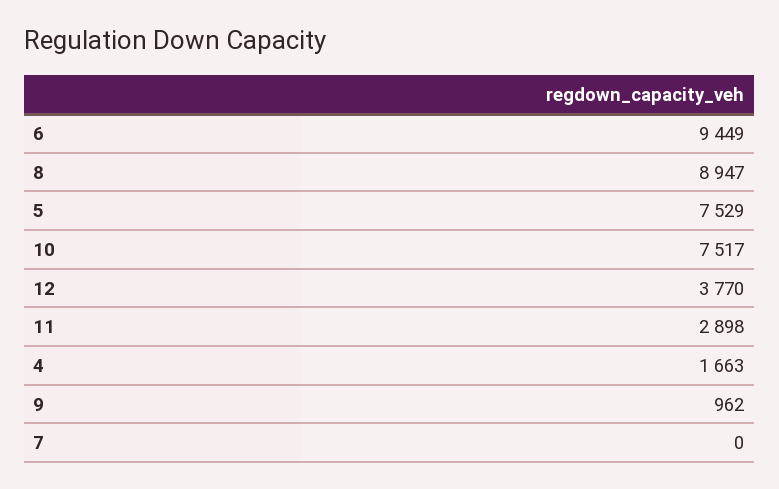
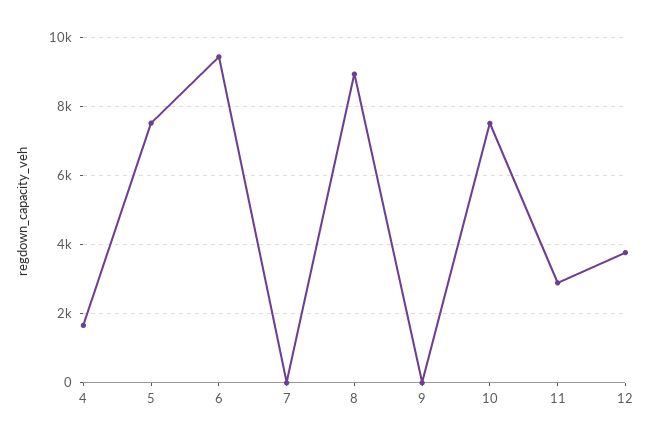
9: 962 -> 0

